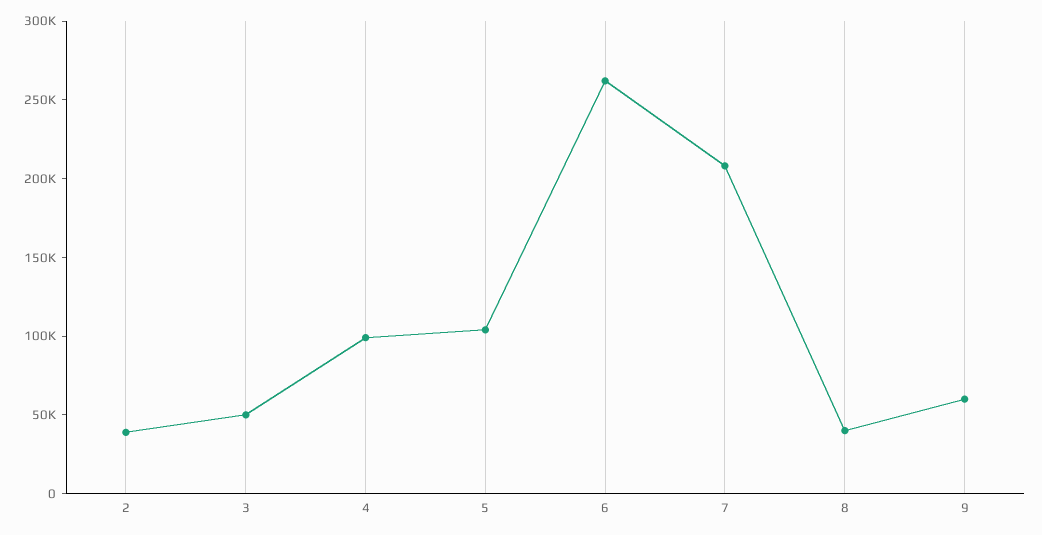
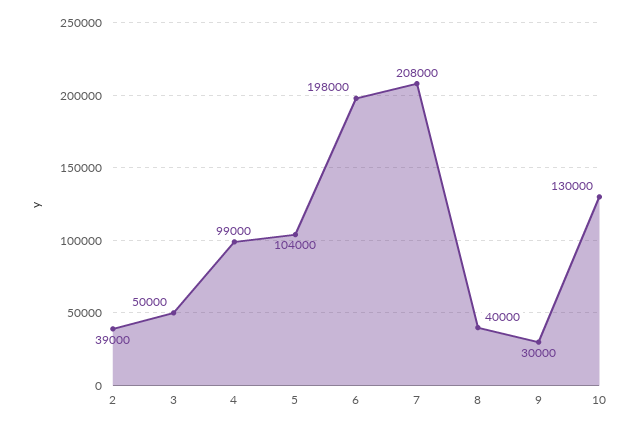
6: 260000 -> 198000
9: 60000 -> 30000
10: none -> 130000

